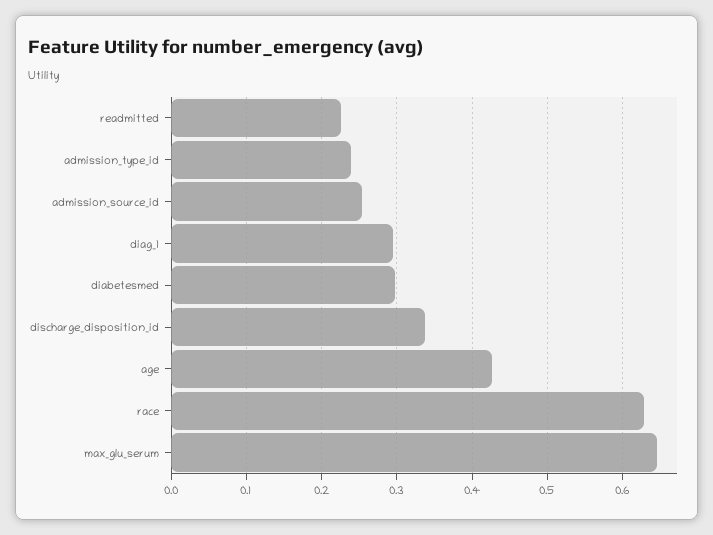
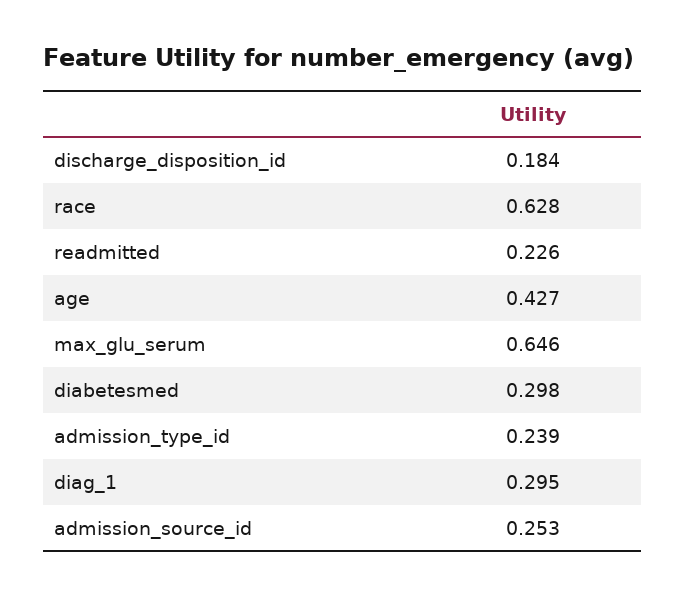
discharge_disposition_id: 0.34 -> 0.184

